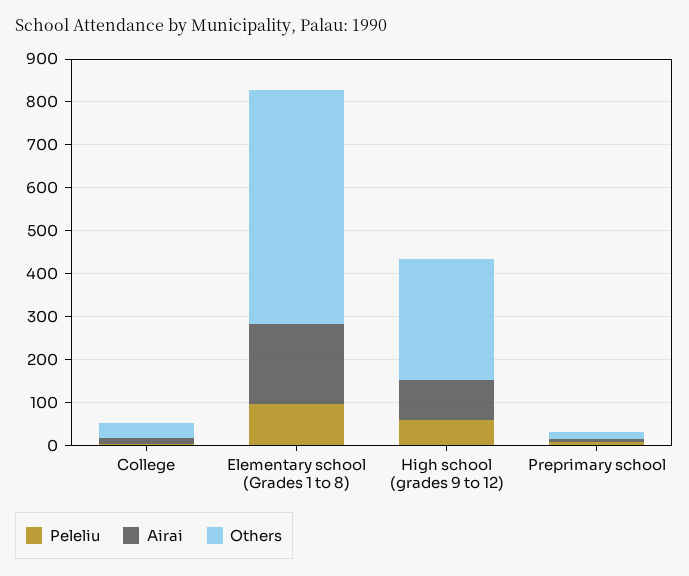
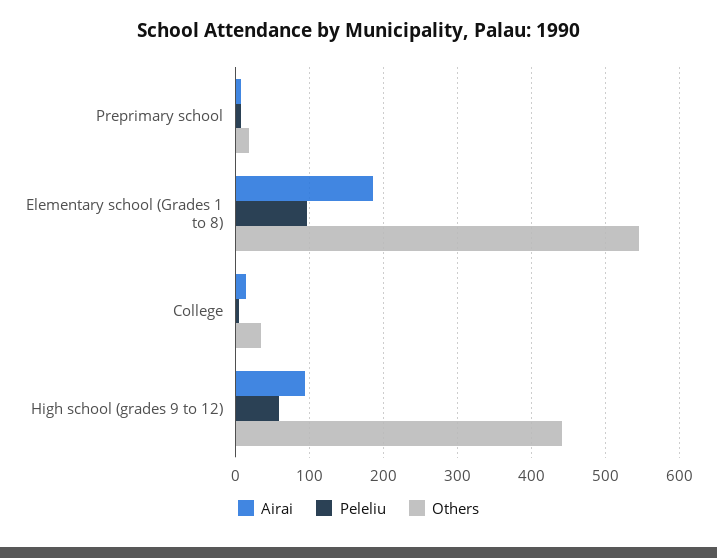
Others, High school (grades 9 to 12): 280 -> 440

